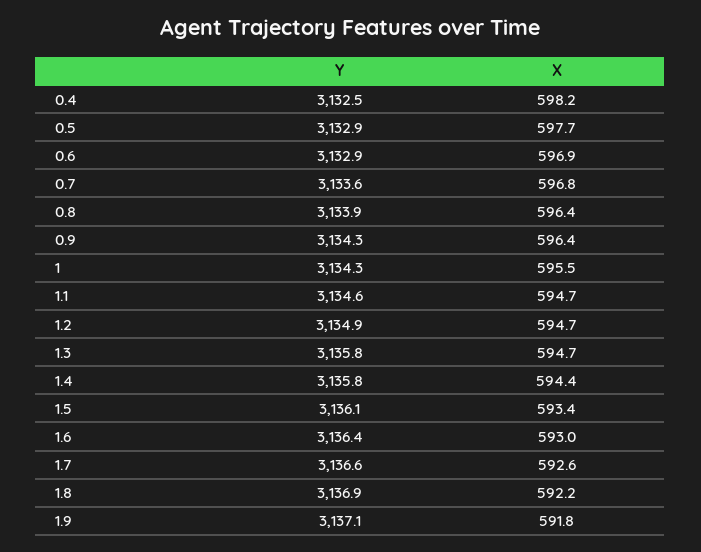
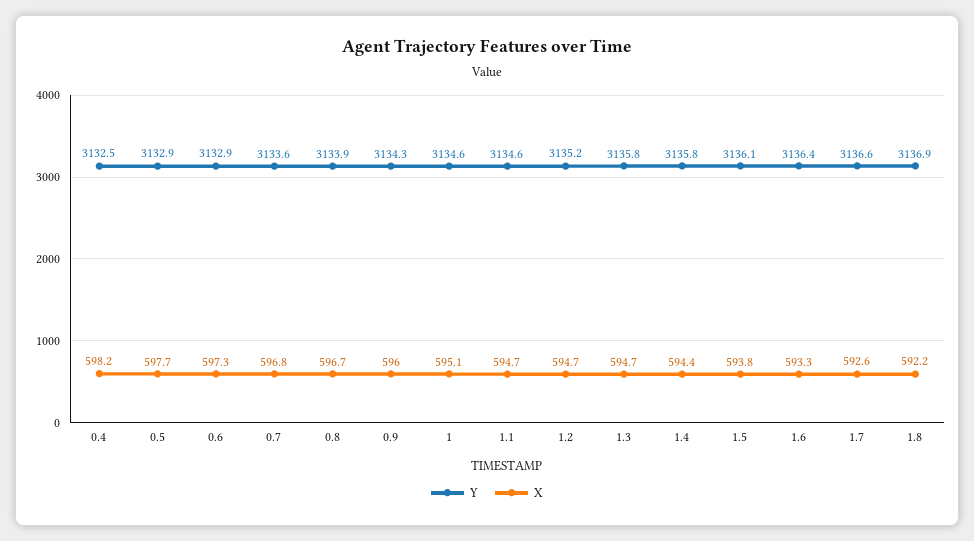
X, 0.6: 596.9 -> 597.3
X, 0.8: 596.4 -> 596.7
X, 0.9: 596.4 -> 596
Y, 1: 3134.3 -> 3134.6
X, 1: 595.5 -> 595.1
Y, 1.2: 3134.9 -> 3135.2
X, 1.5: 593.4 -> 593.8
X, 1.6: 593 -> 593.3
Y, 1.9: 3137.1 -> none
X, 1.9: 591.8 -> none

